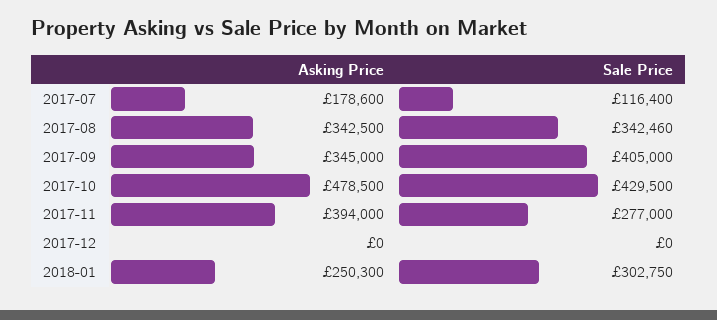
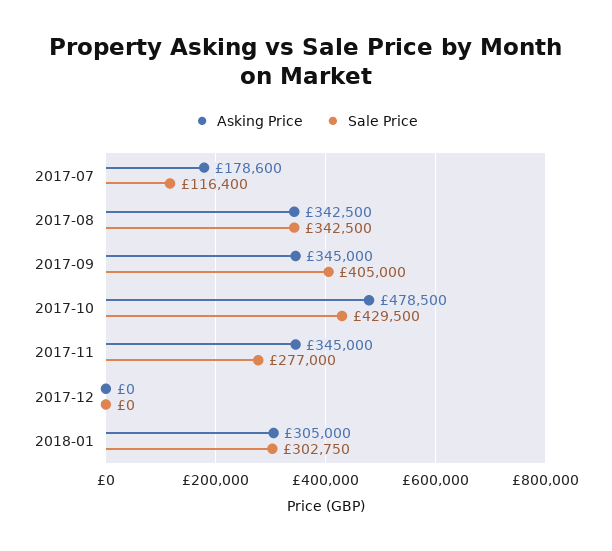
Sale Price, 2017-08: 342460 -> 342500
Asking Price, 2017-11: 394000 -> 345000
Asking Price, 2018-01: 250300 -> 305000

